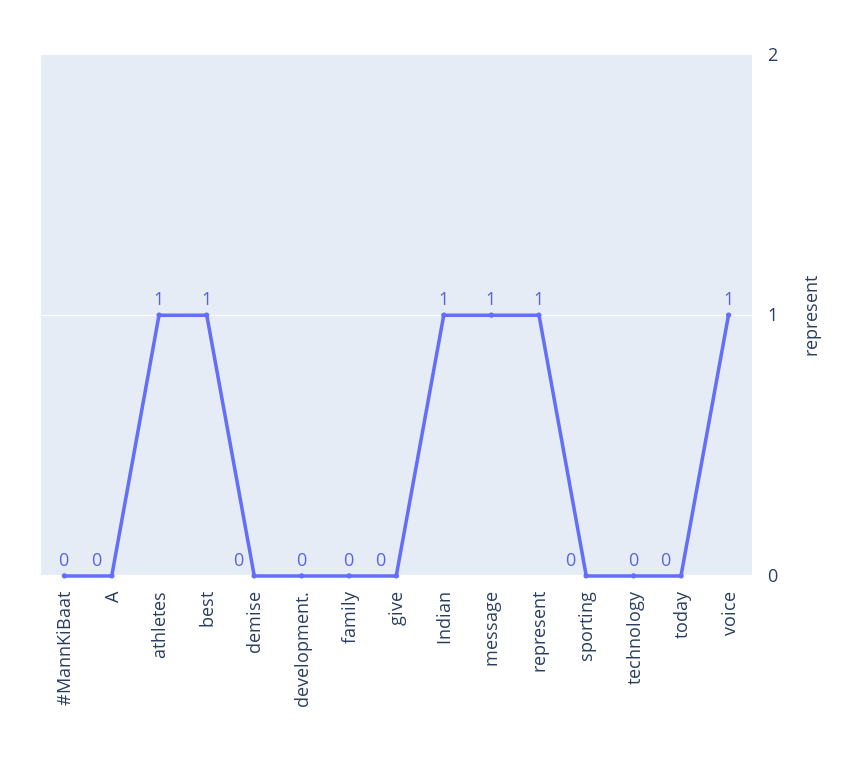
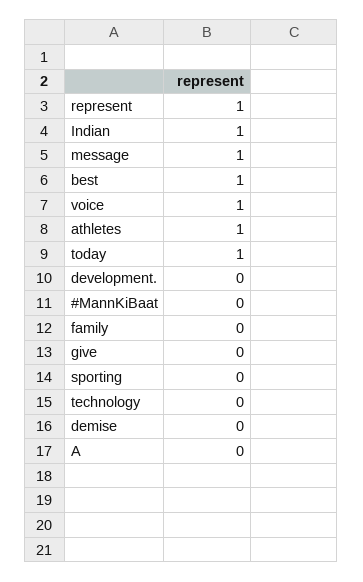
today: 0 -> 1

